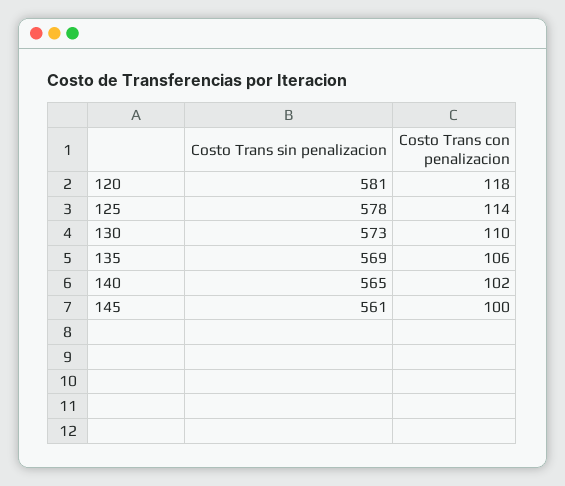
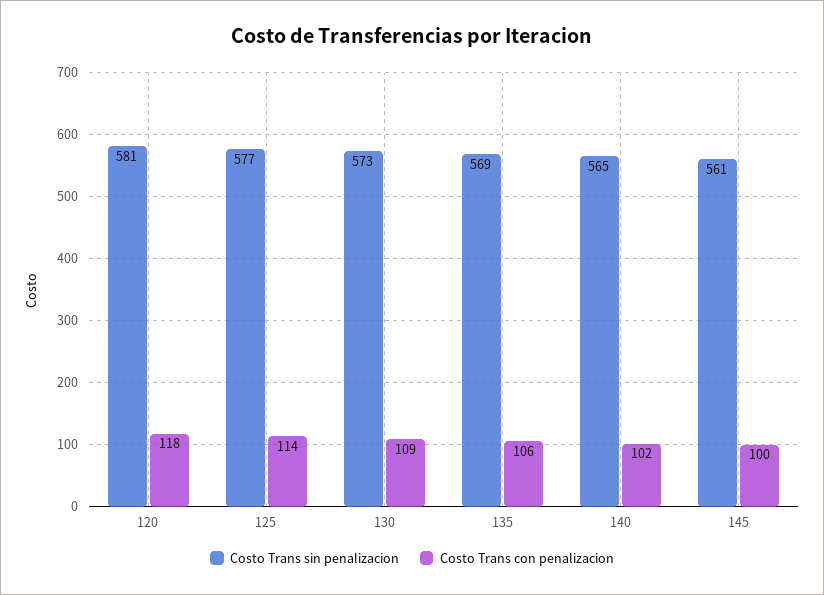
Costo Trans sin penalizacion, 125: 578 -> 577
Costo Trans con penalizacion, 130: 110 -> 109

